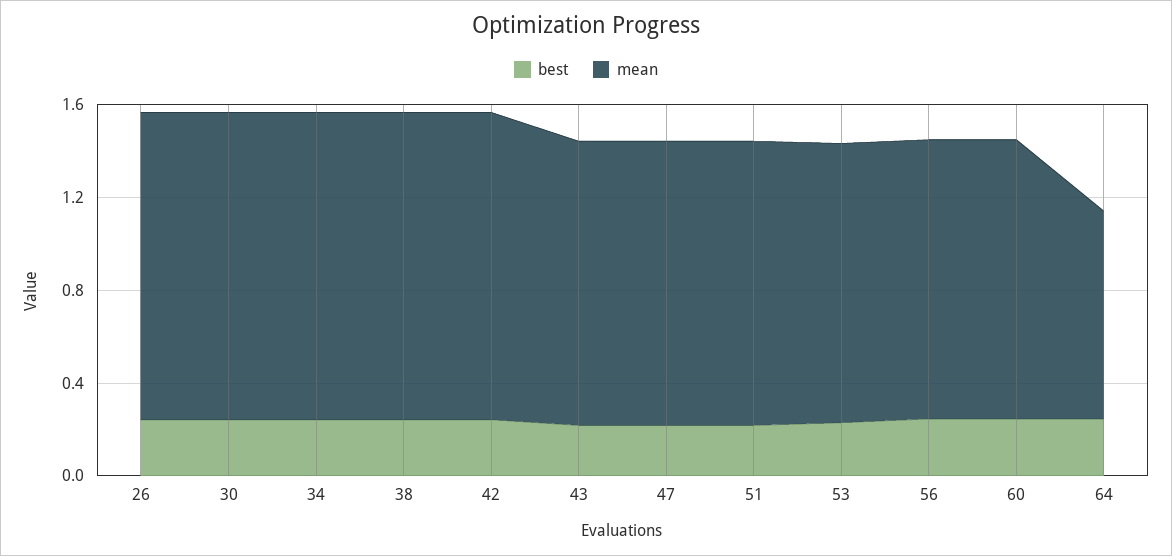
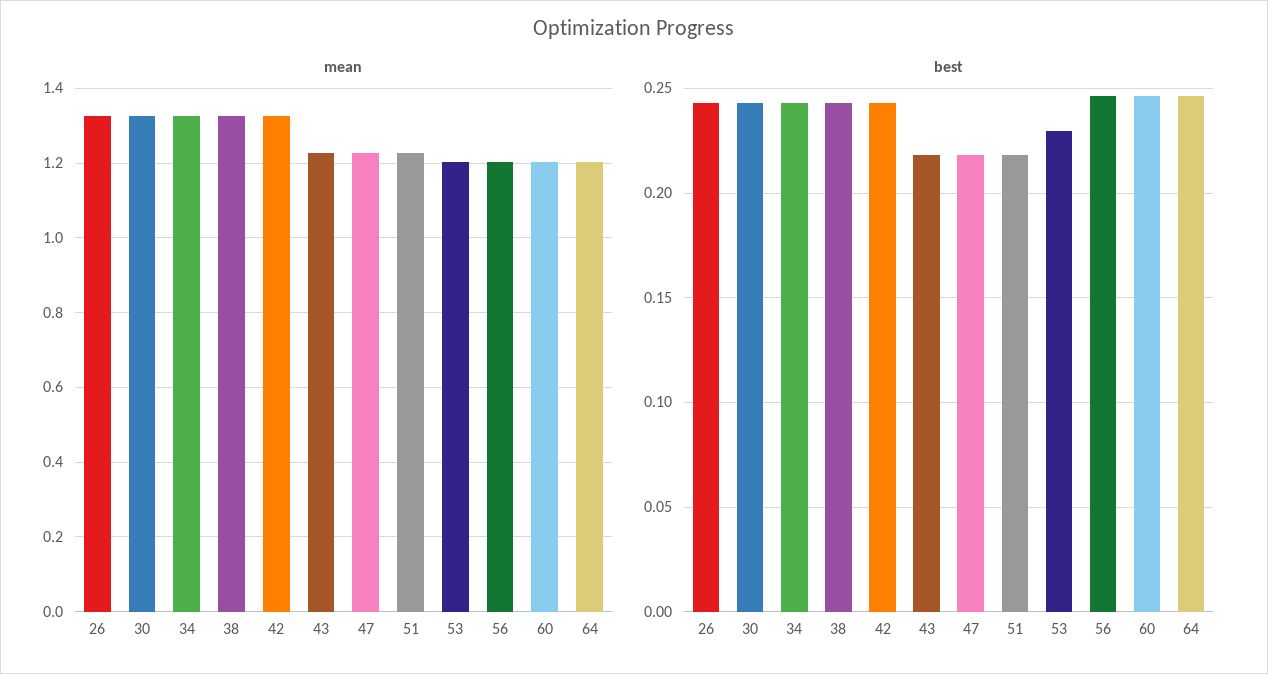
mean, 64: 0.9 -> 1.2

